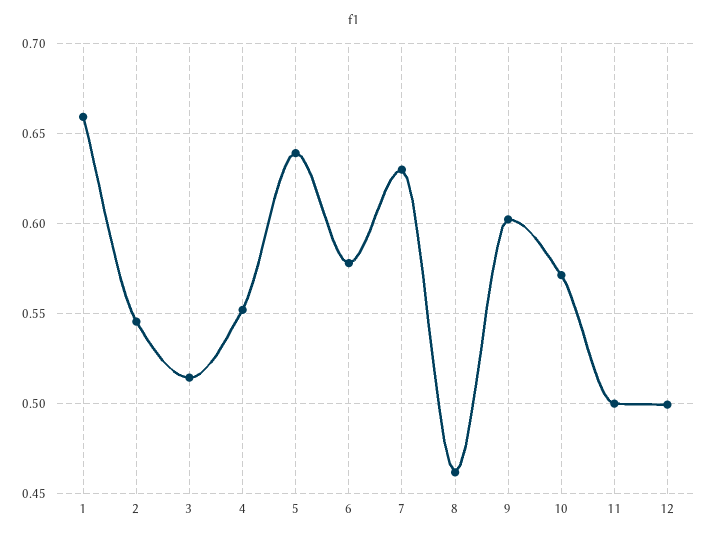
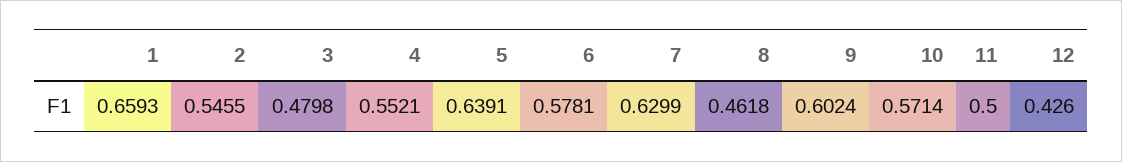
3: 0.515 -> 0.4798
12: 0.5 -> 0.426

